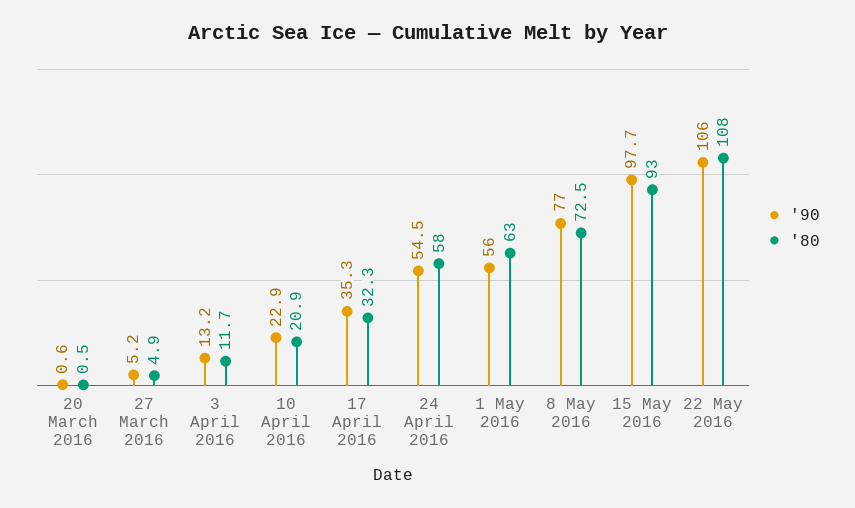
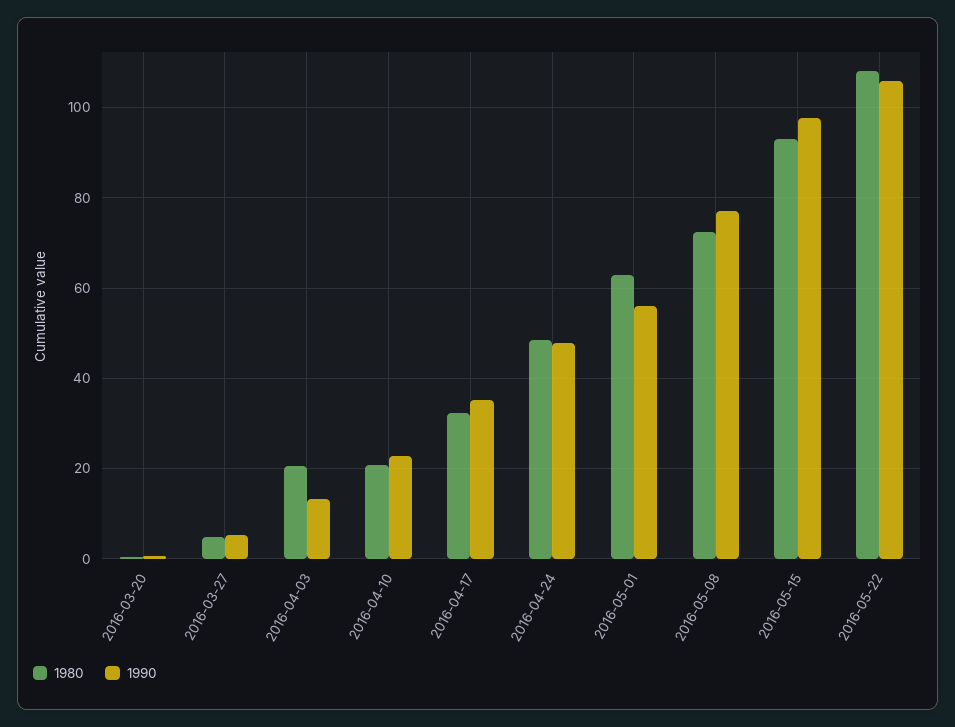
'80, 3 April 2016: 11.7 -> 20
'90, 24 April 2016: 54.5 -> 48
'80, 24 April 2016: 58 -> 48

